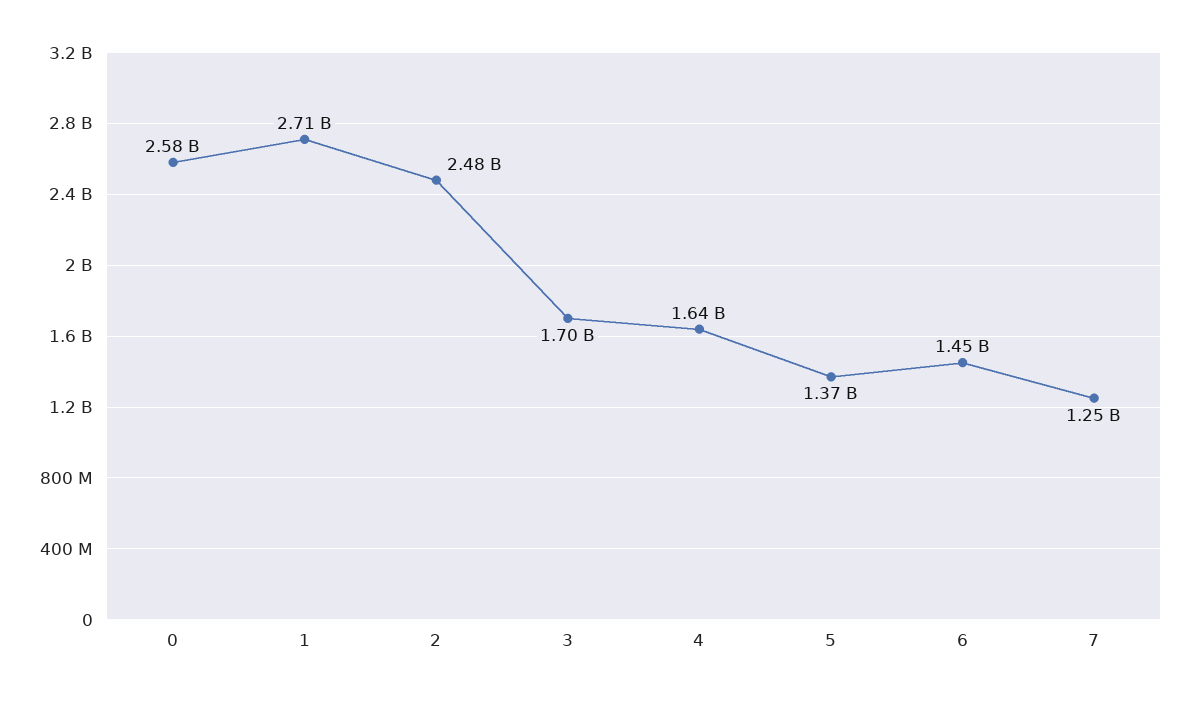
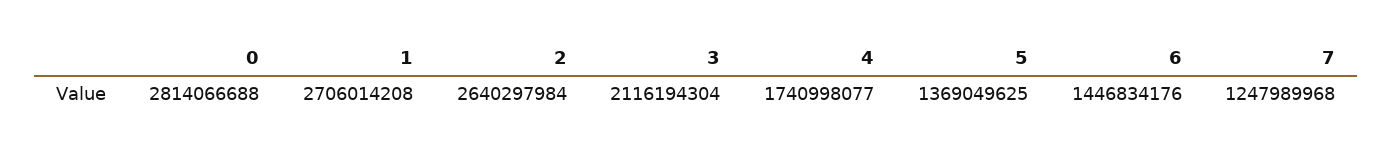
0: 2580000000 -> 2814066688
2: 2480000000 -> 2640297984
3: 1700000000 -> 2116194304
4: 1640000000 -> 1740998077

